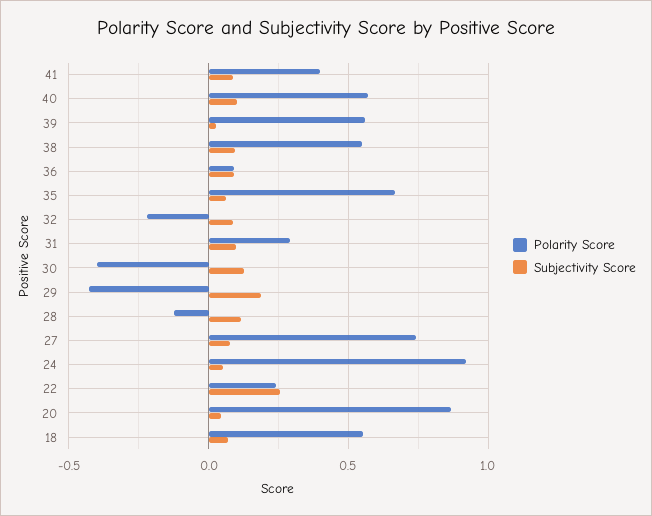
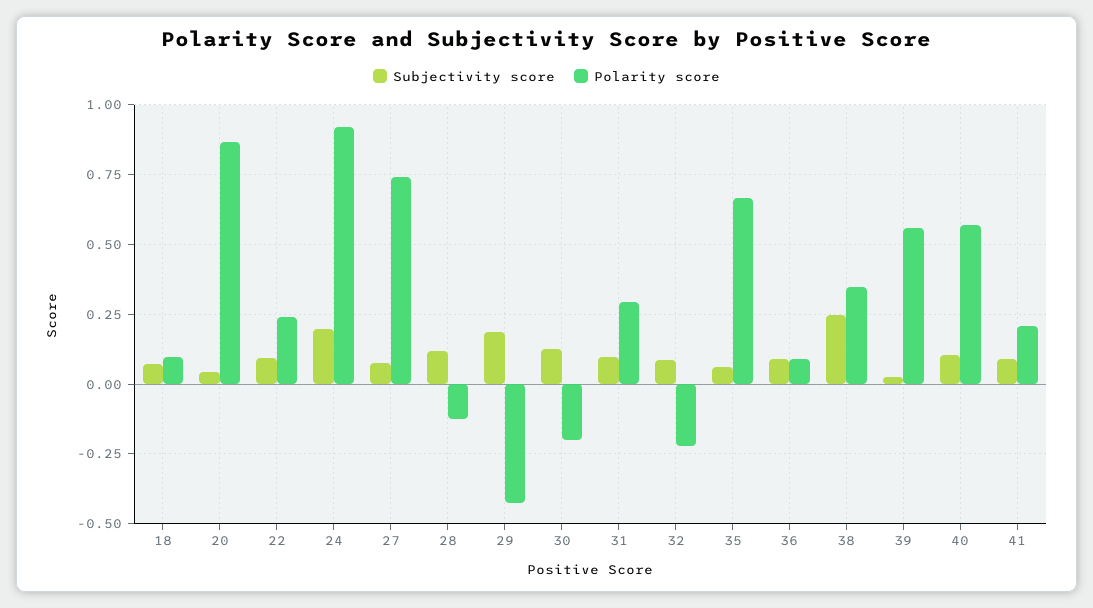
Polarity Score, 41: 0.4 -> 0.2
Polarity Score, 38: 0.55 -> 0.35
Subjectivity Score, 38: 0.1 -> 0.25
Polarity Score, 30: -0.4 -> -0.2
Subjectivity Score, 24: 0.05 -> 0.2
Subjectivity Score, 22: 0.25 -> 0.1
Polarity Score, 18: 0.55 -> 0.1

